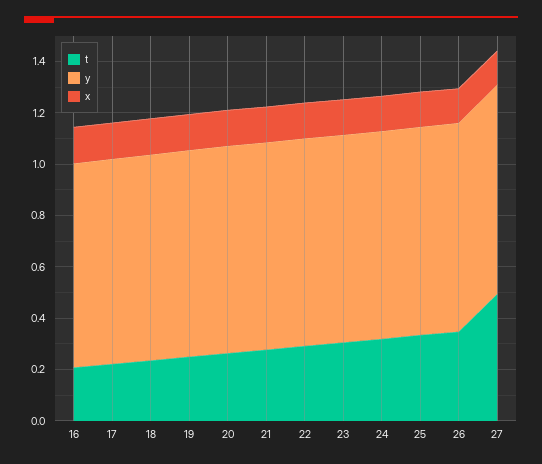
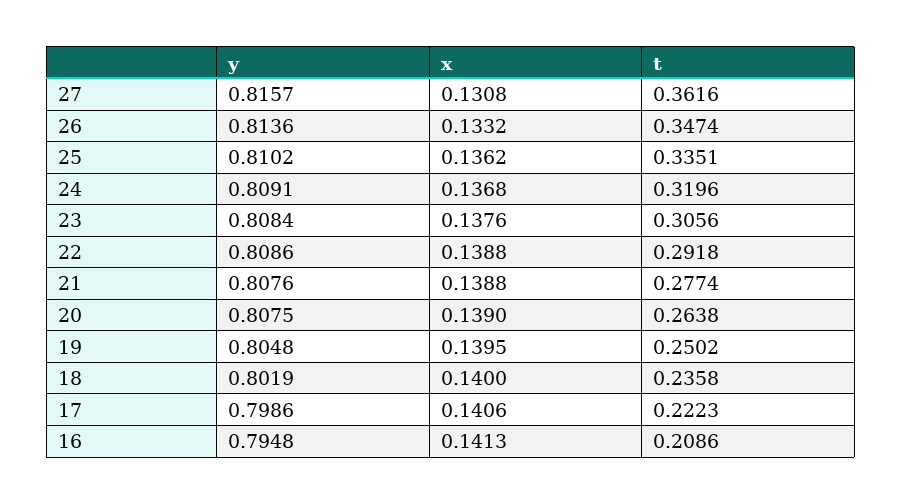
t, 27: 0.5 -> 0.3616

